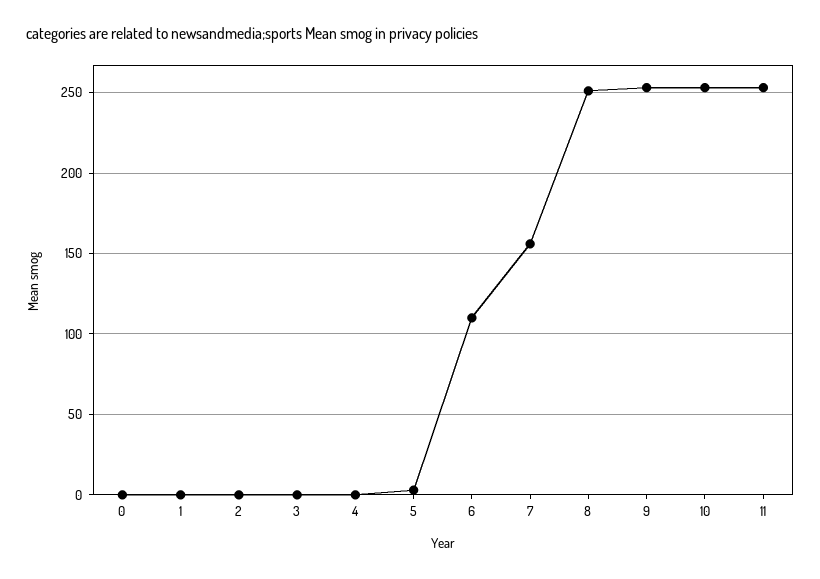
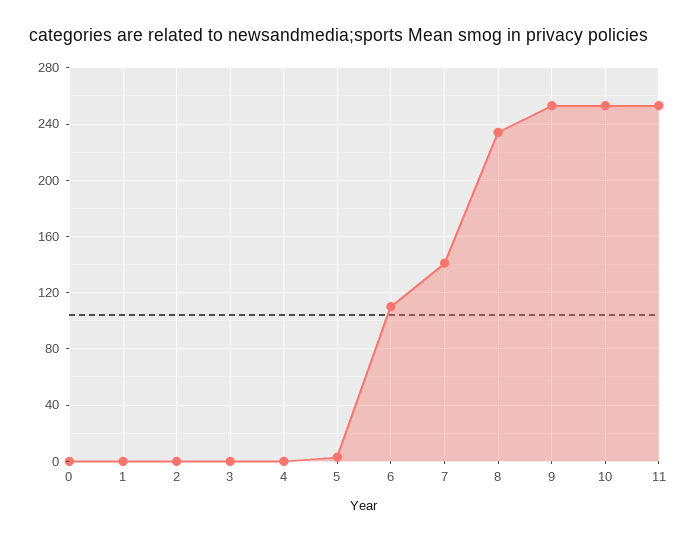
7: 155 -> 140
8: 250 -> 235

